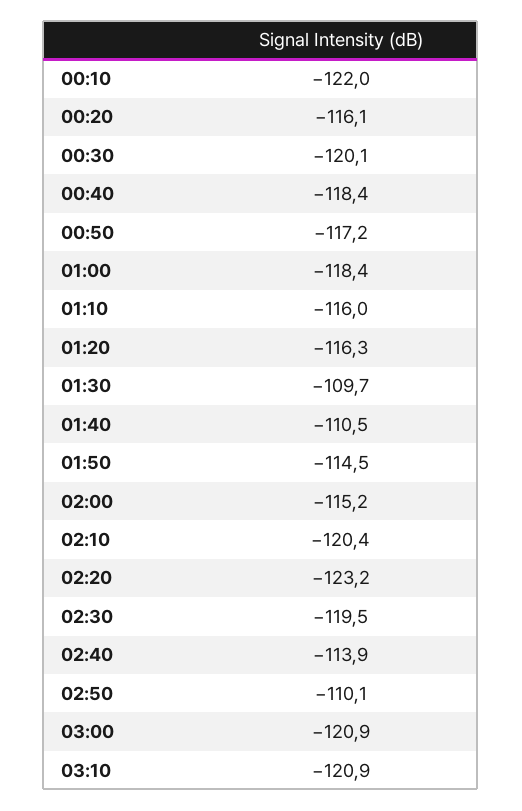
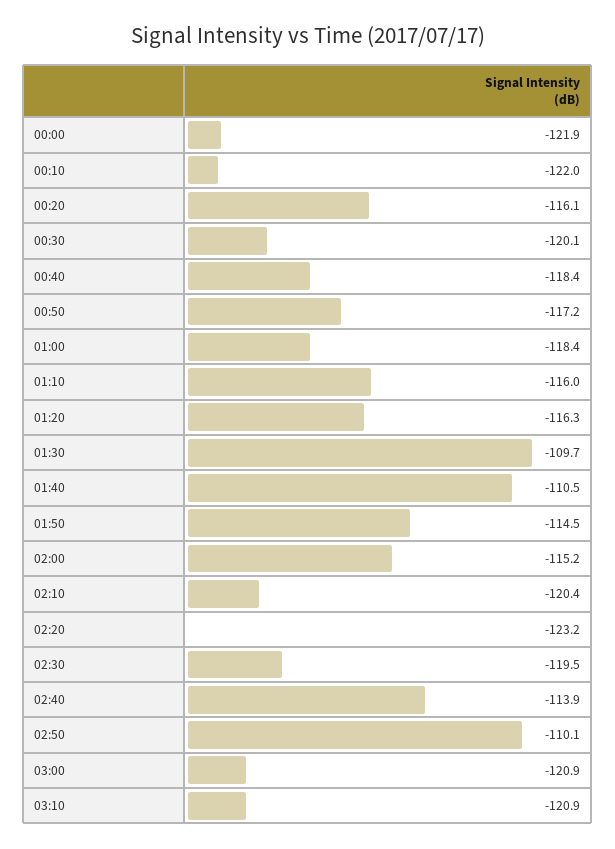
00:00: none -> -121.9

